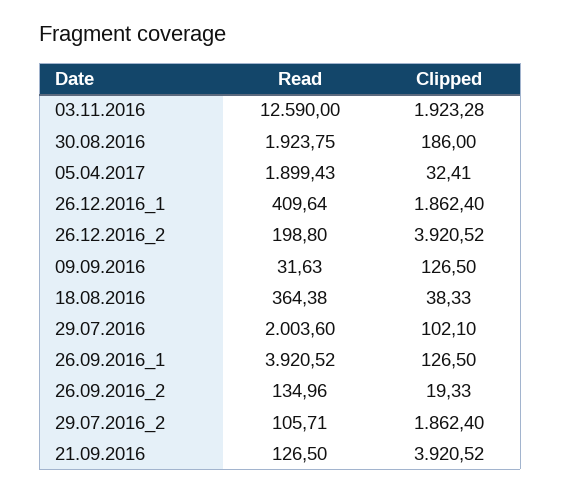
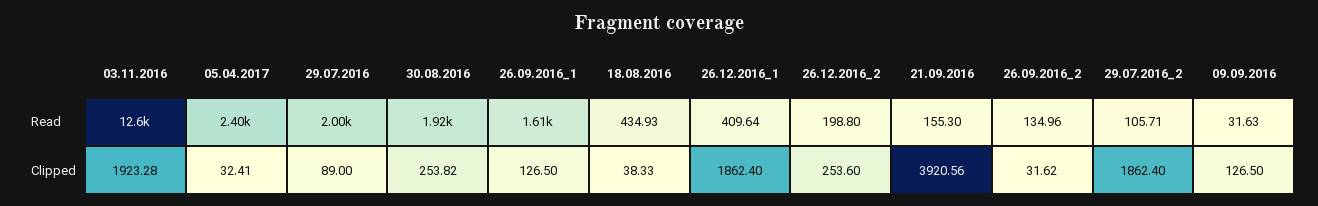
Clipped, 30.08.2016: 186 -> 253.82
Read, 05.04.2017: 1899.43 -> 2400
Clipped, 26.12.2016_2: 3920.52 -> 253.6
Read, 18.08.2016: 364.38 -> 434.93
Clipped, 29.07.2016: 102.1 -> 89
Read, 26.09.2016_1: 3920.52 -> 1610
Clipped, 26.09.2016_2: 19.33 -> 31.62
Read, 21.09.2016: 126.5 -> 155.3
Clipped, 21.09.2016: 3920.52 -> 3920.56

